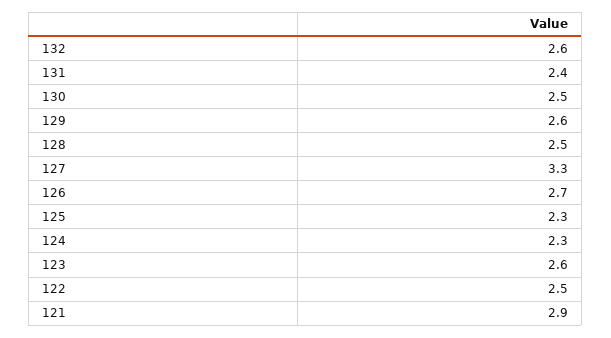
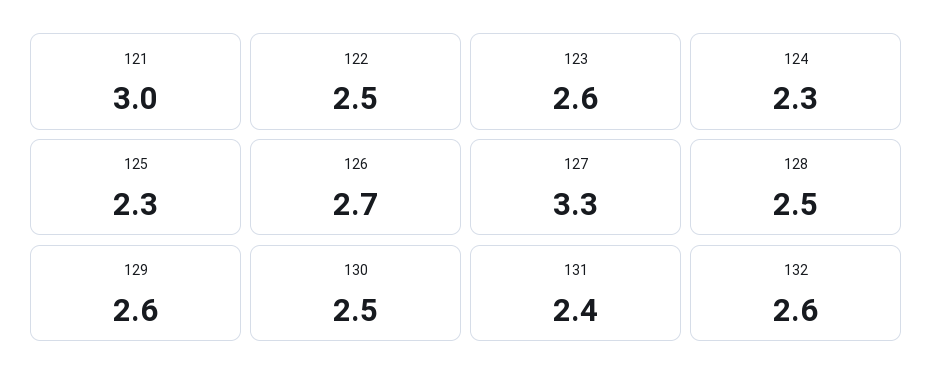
121: 2.9 -> 3

